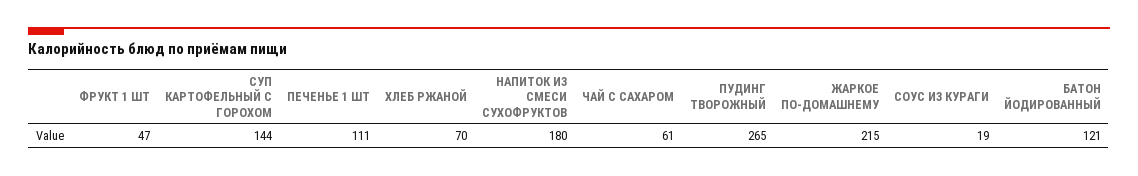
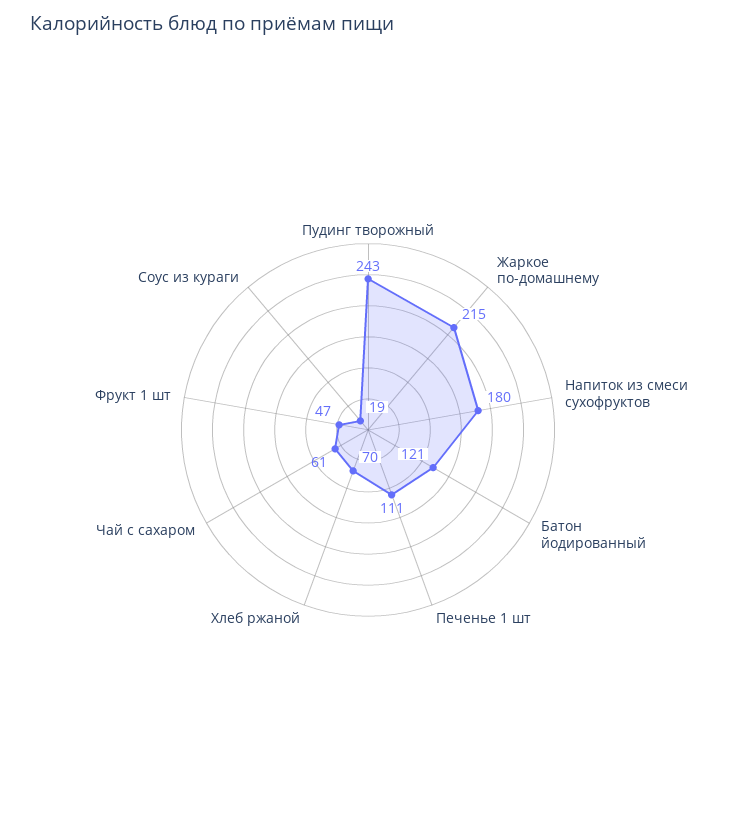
СУП КАРТОФЕЛЬНЫЙ С ГОРОХОМ: 144 -> none
ПУДИНГ ТВОРОЖНЫЙ: 265 -> 243

